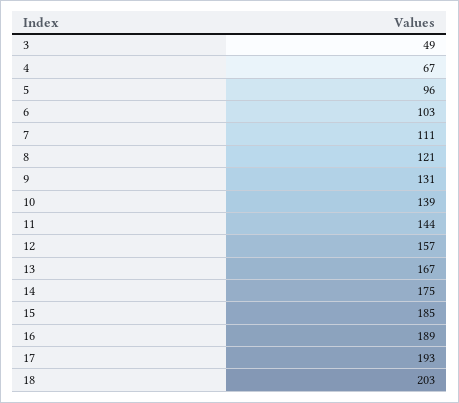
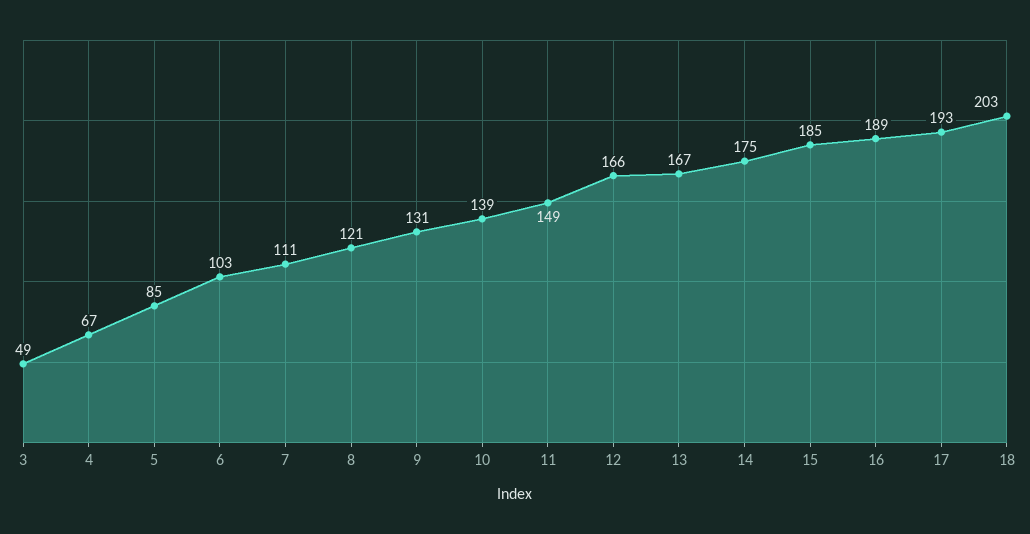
5: 96 -> 85
11: 144 -> 149
12: 157 -> 166

